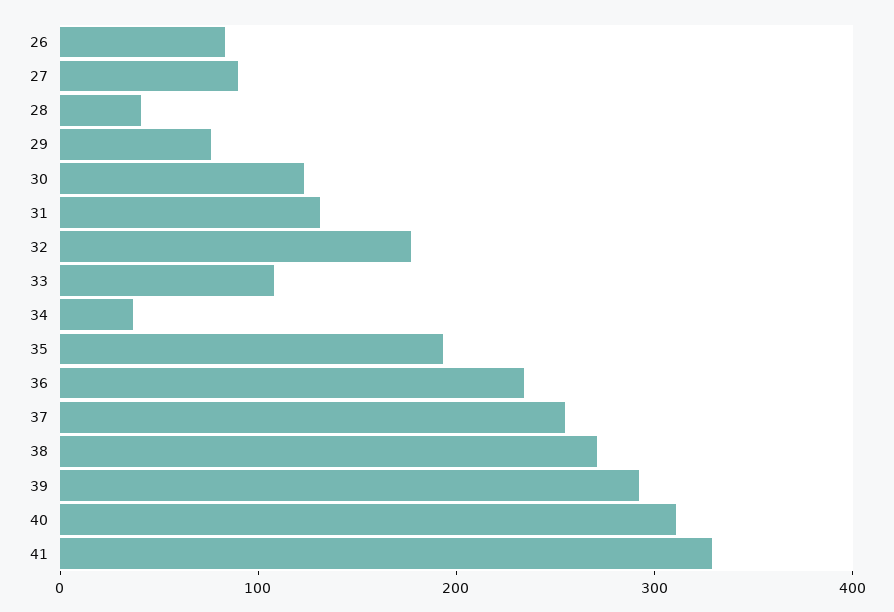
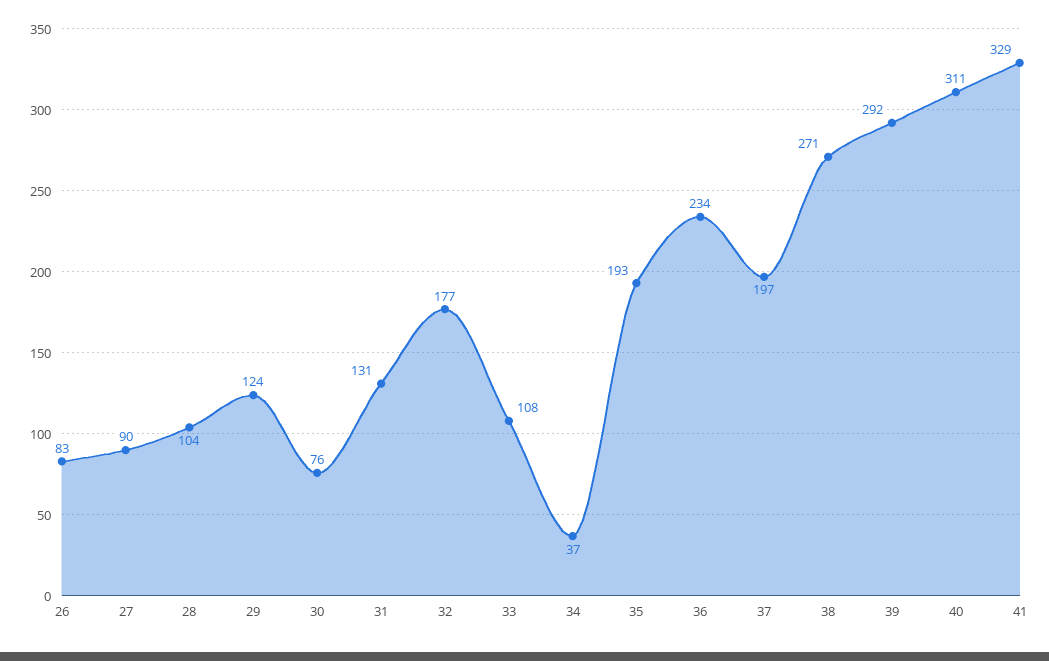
28: 40 -> 104
29: 80 -> 124
30: 120 -> 76
37: 260 -> 197

